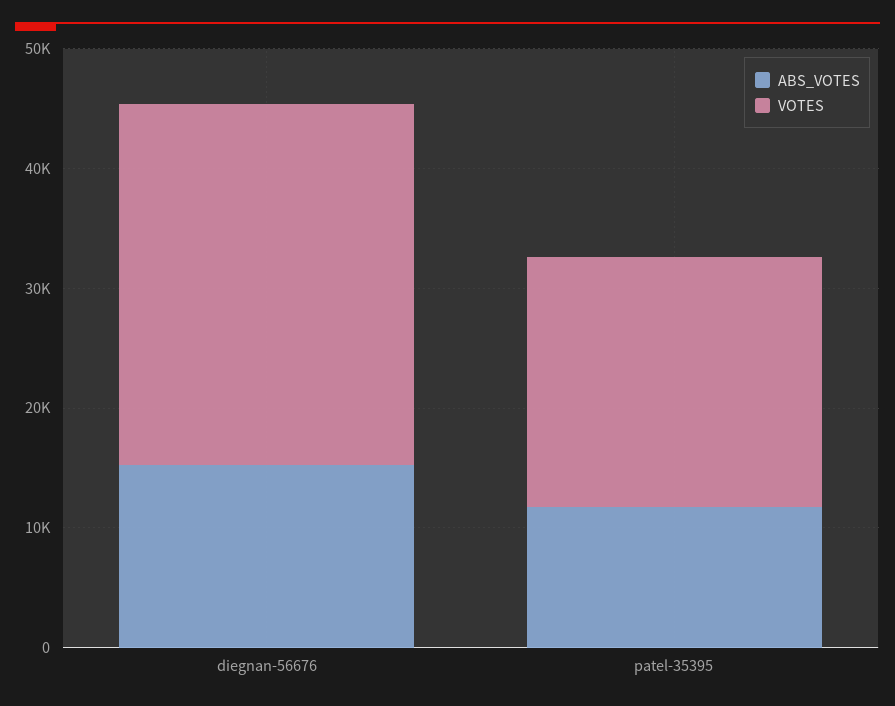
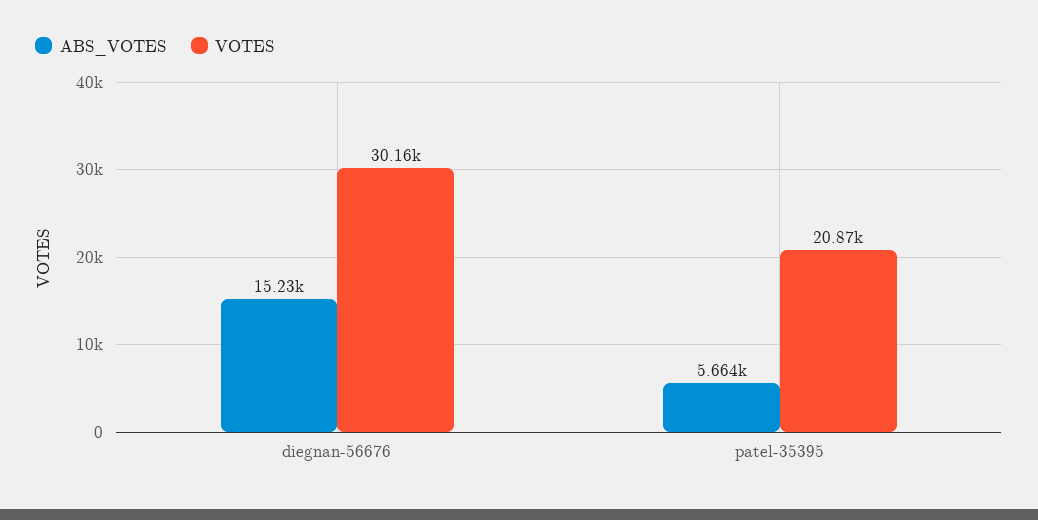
ABS_VOTES, patel-35395: 12000 -> 5664

